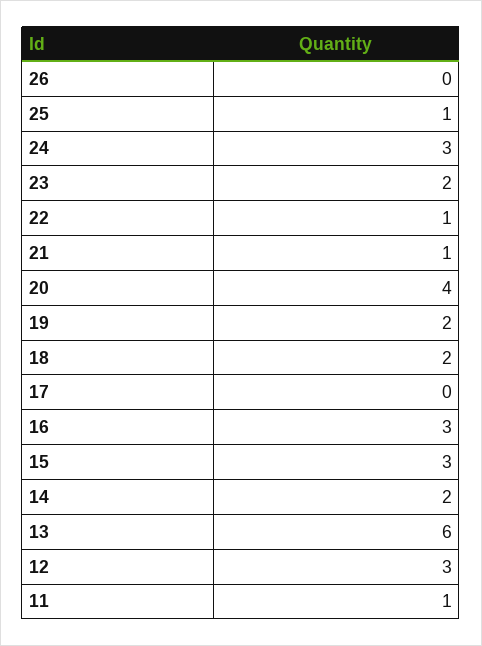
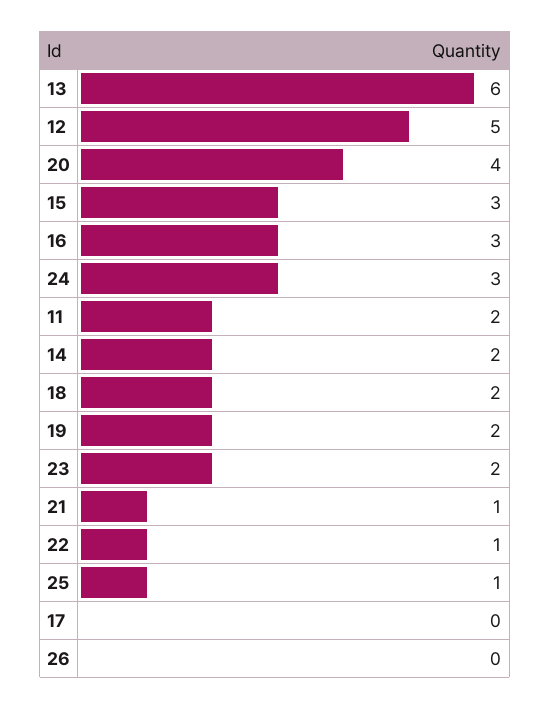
12: 3 -> 5
11: 1 -> 2

